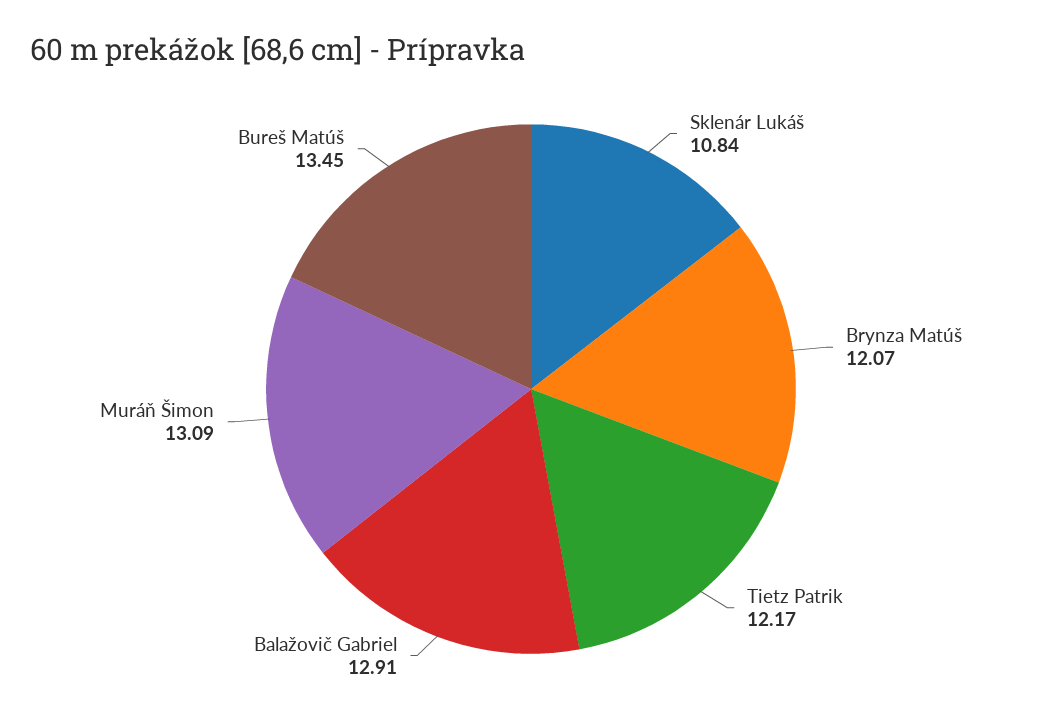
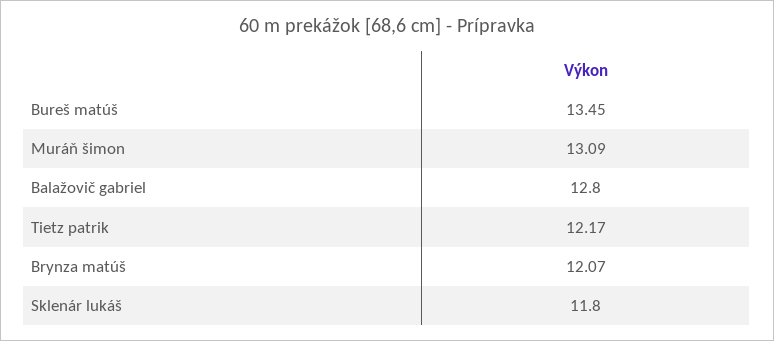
Sklenár Lukáš: 10.84 -> 11.8
Balažovič Gabriel: 12.91 -> 12.8

